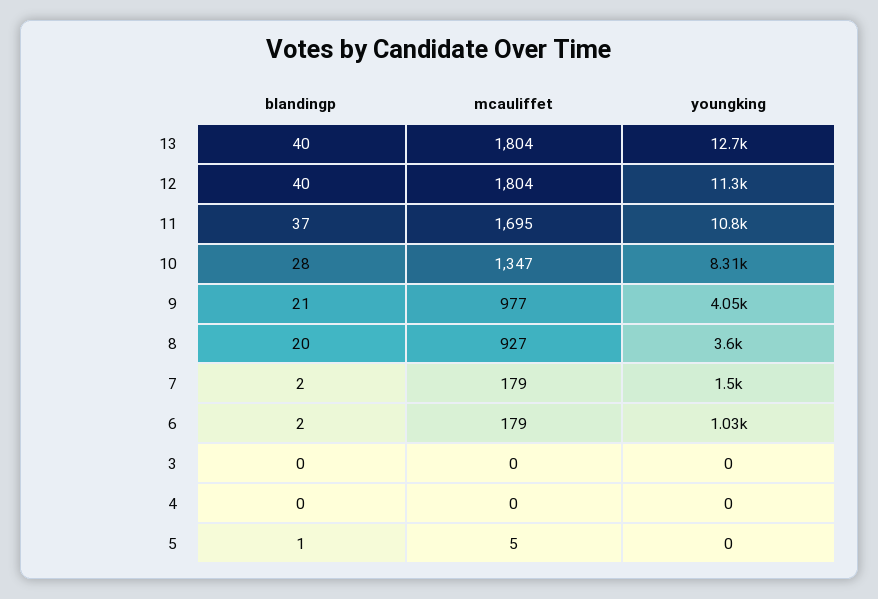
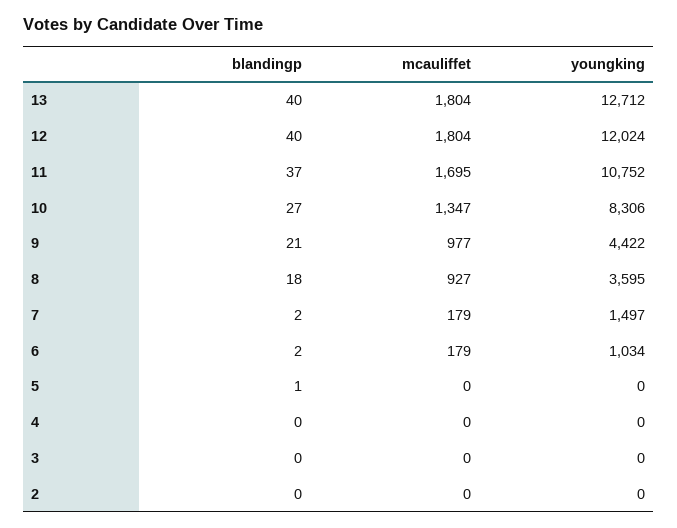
youngking, 12: 11300 -> 12024
blandingp, 10: 28 -> 27
youngking, 9: 4050 -> 4422
blandingp, 8: 20 -> 18
mcauliffet, 5: 5 -> 0
blandingp, 2: none -> 0
mcauliffet, 2: none -> 0
youngking, 2: none -> 0

